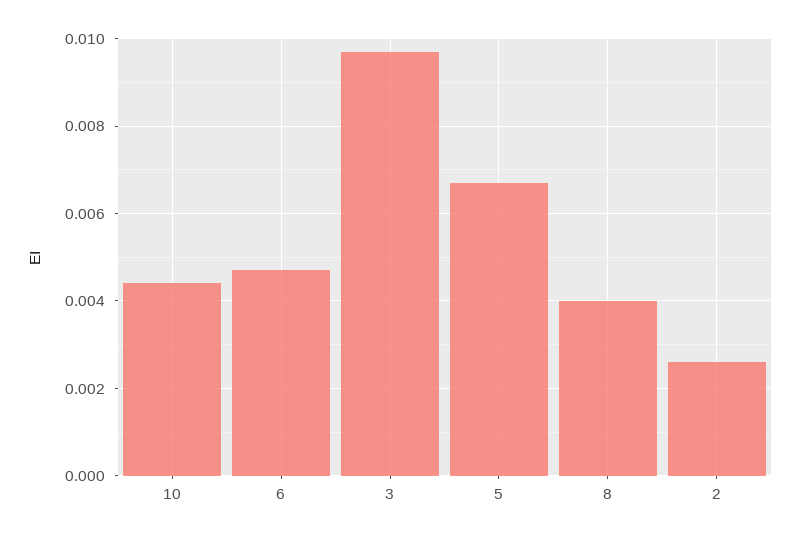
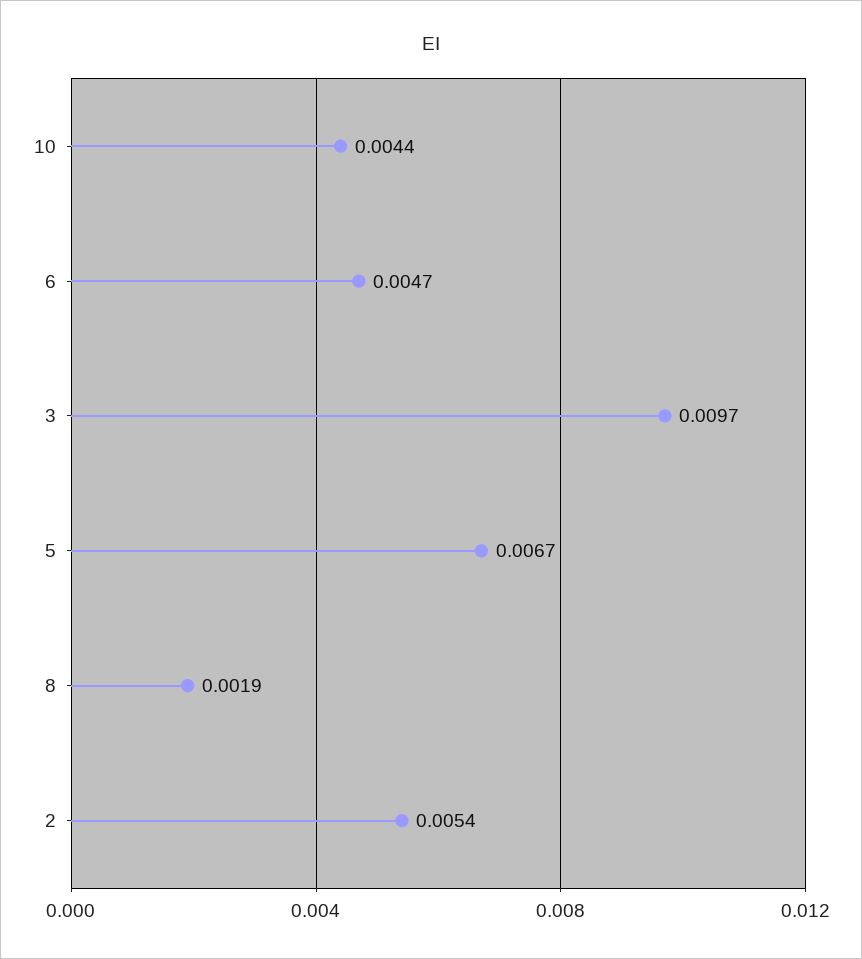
8: 0.004 -> 0.0019
2: 0.0025 -> 0.0054

